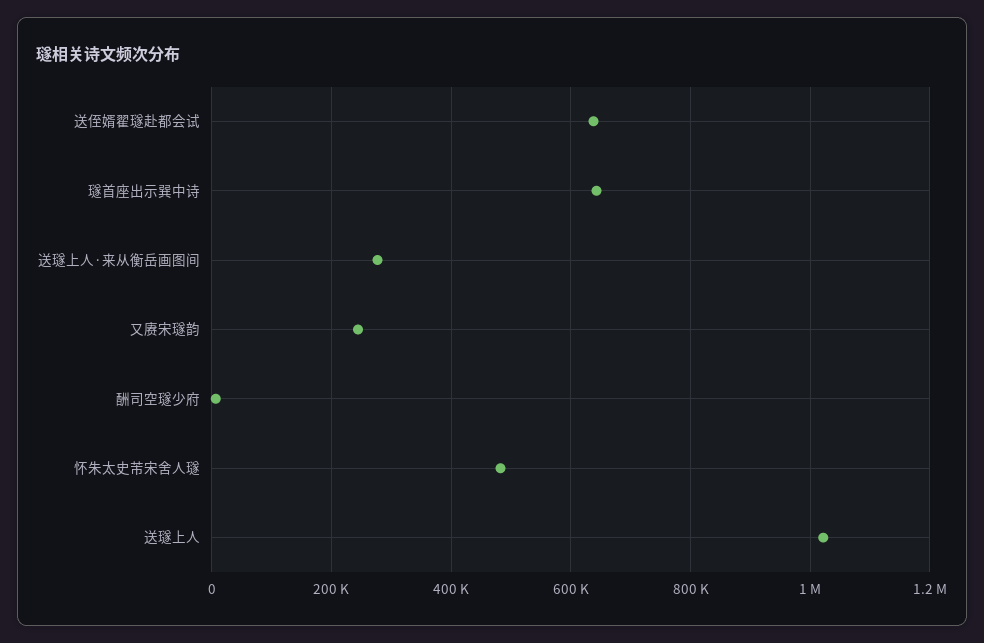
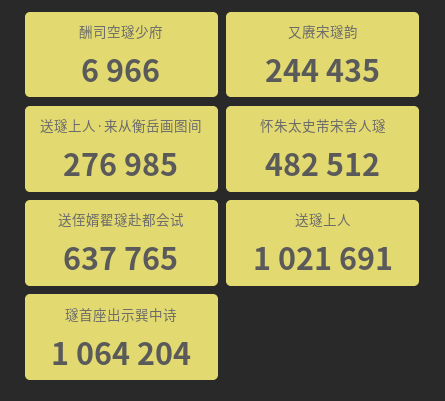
璲首座出示巽中诗: 640000 -> 1064204

